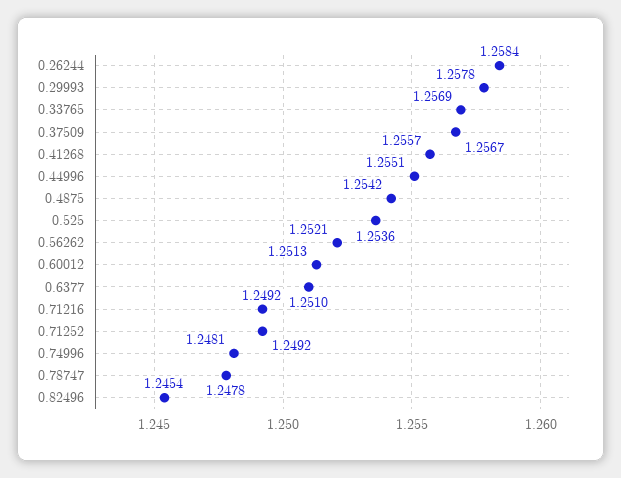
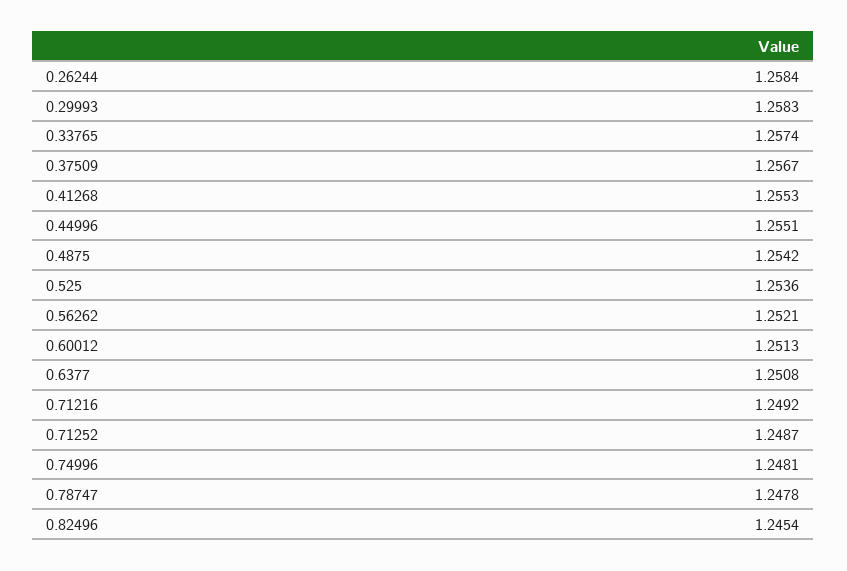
0.29993: 1.2578 -> 1.2583
0.33765: 1.2569 -> 1.2574
0.41268: 1.2557 -> 1.2553
0.6377: 1.251 -> 1.2508
0.71252: 1.2492 -> 1.2487

